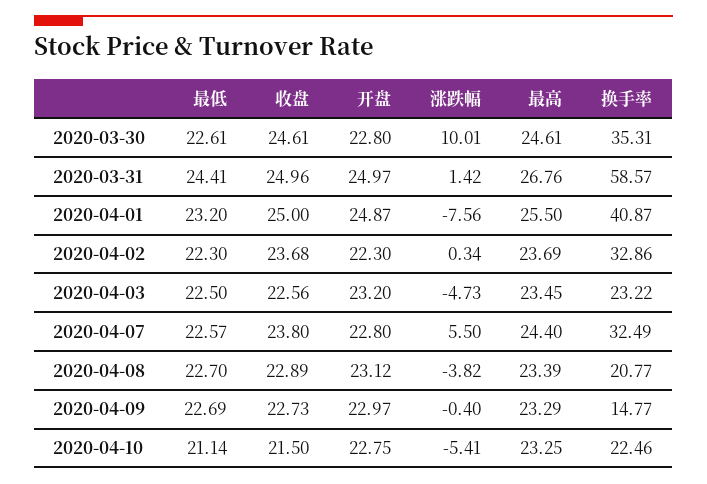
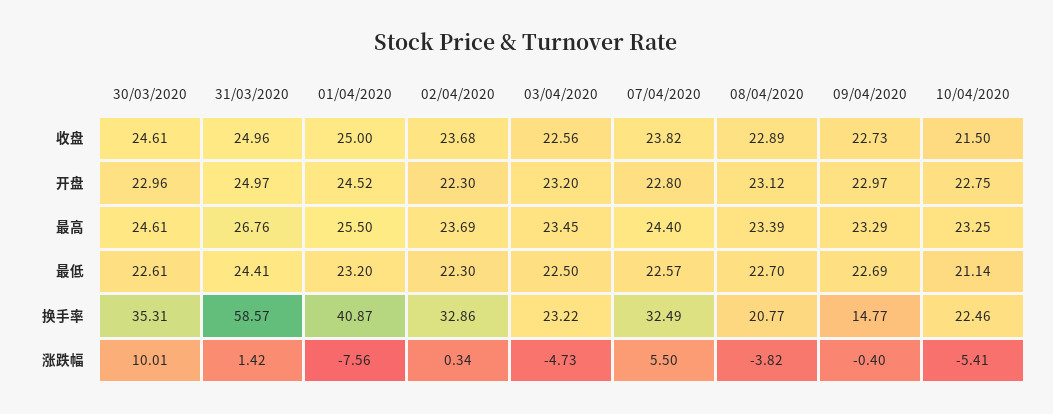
开盘, 2020-03-30: 22.8 -> 22.96
开盘, 2020-04-01: 24.87 -> 24.52
收盘, 2020-04-07: 23.8 -> 23.82

